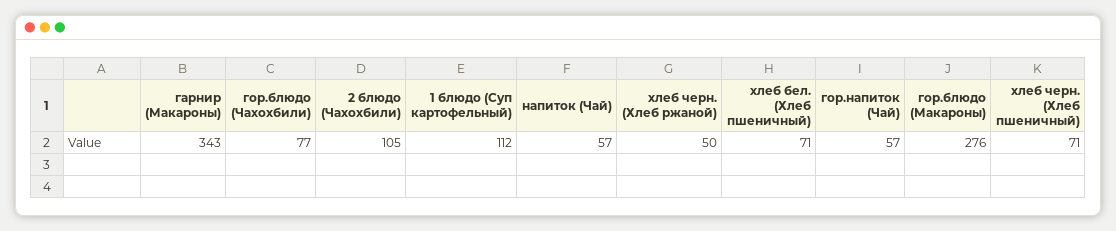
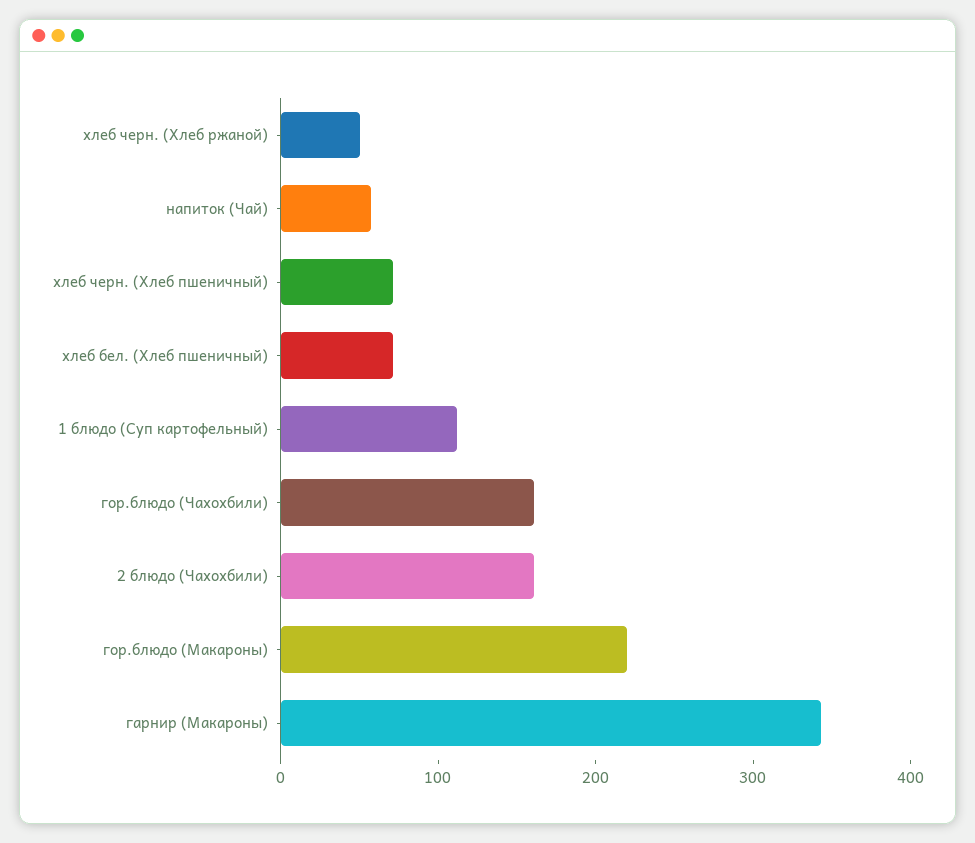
гор.блюдо (Чахохбили): 77 -> 160
2 блюдо (Чахохбили): 105 -> 160
гор.напиток (Чай): 57 -> none
гор.блюдо (Макароны): 276 -> 220

